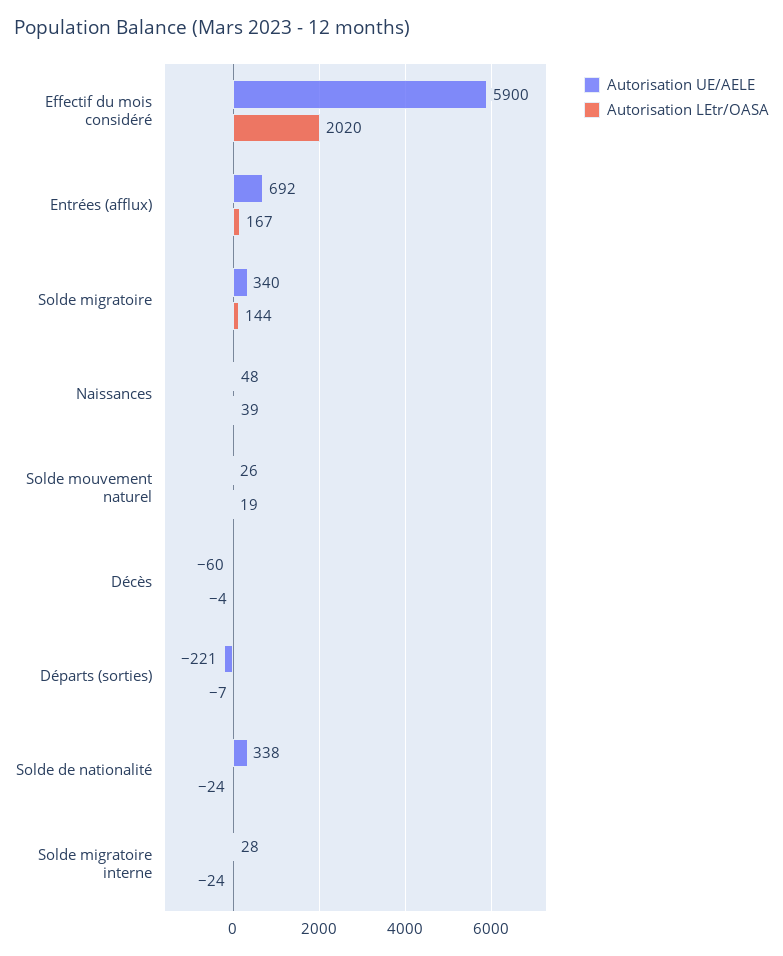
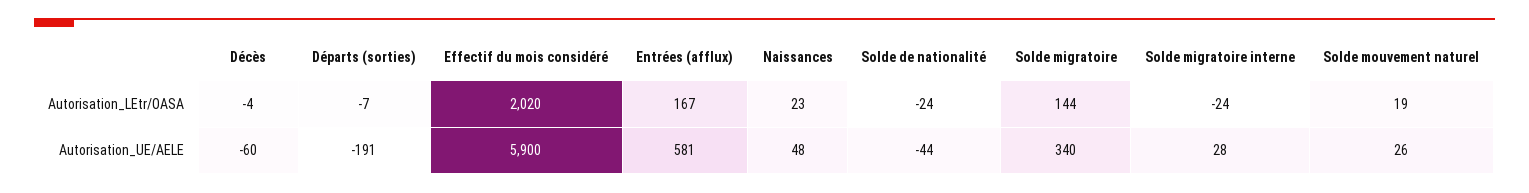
Autorisation UE/AELE, Entrées (afflux): 692 -> 581
Autorisation LEtr/OASA, Naissances: 39 -> 23
Autorisation UE/AELE, Départs (sorties): -221 -> -191
Autorisation UE/AELE, Solde de nationalité: 338 -> -44

